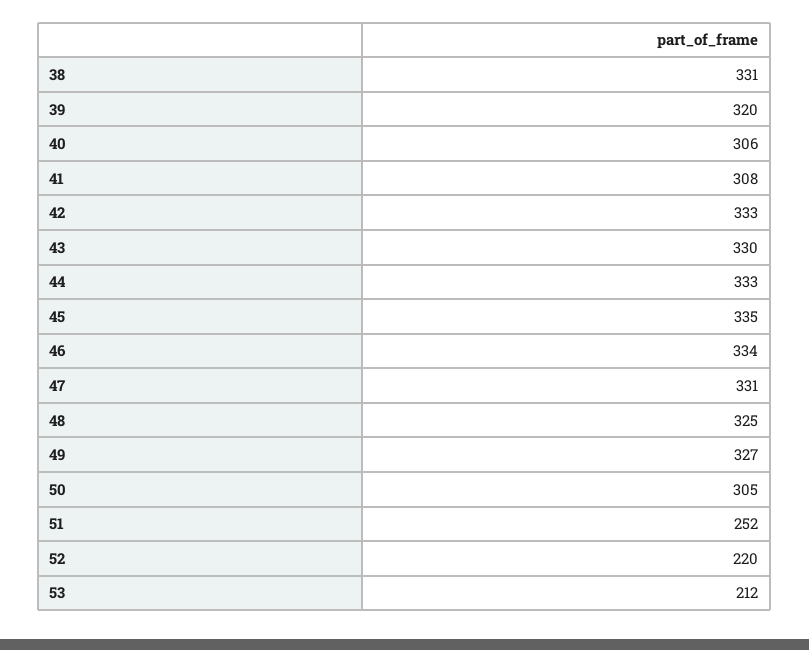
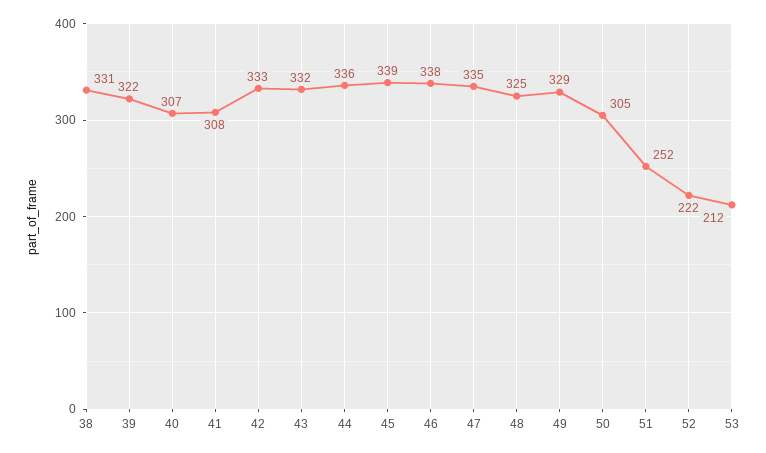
39: 320 -> 322
40: 306 -> 307
43: 330 -> 332
44: 333 -> 336
45: 335 -> 339
46: 334 -> 338
47: 331 -> 335
49: 327 -> 329
52: 220 -> 222

